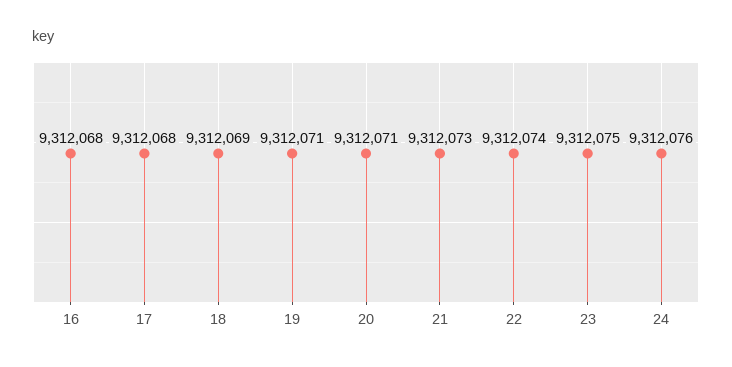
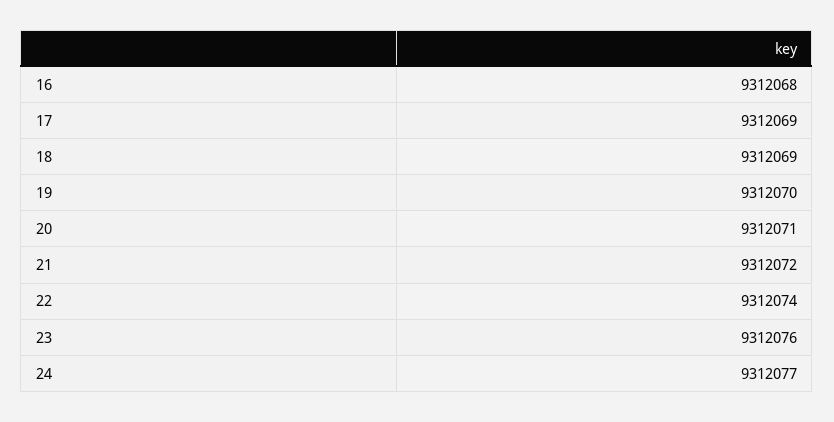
17: 9312068 -> 9312069
19: 9312071 -> 9312070
21: 9312073 -> 9312072
23: 9312075 -> 9312076
24: 9312076 -> 9312077

